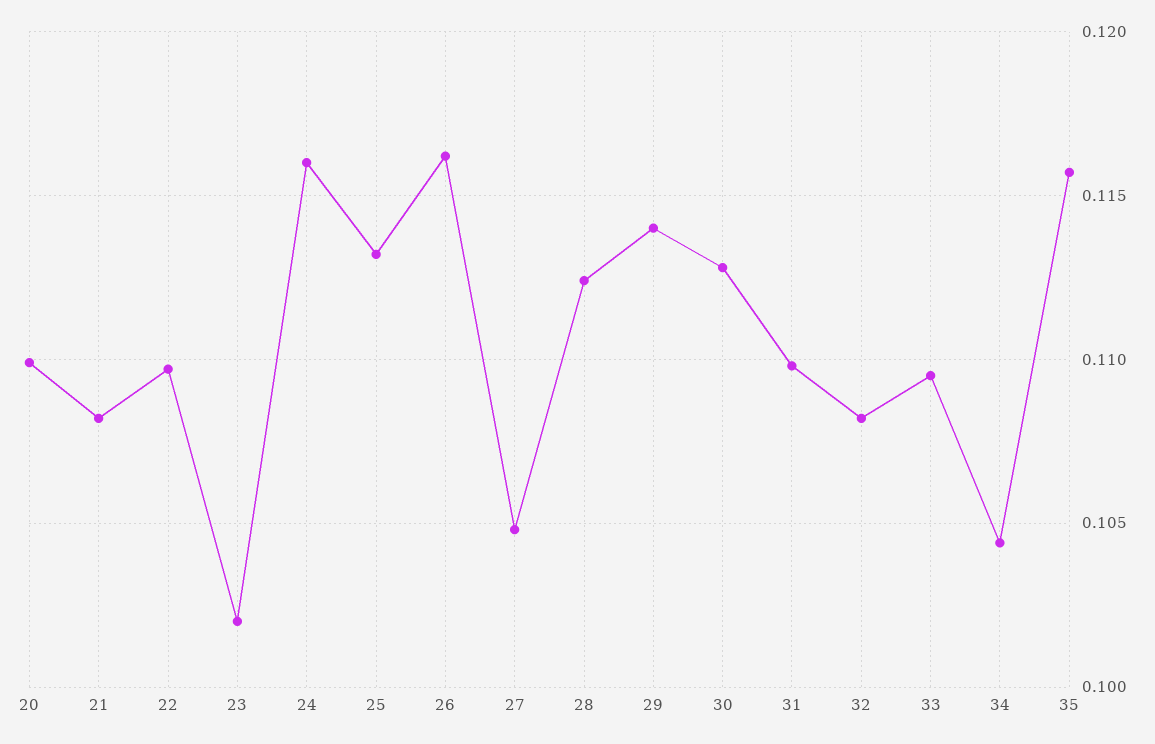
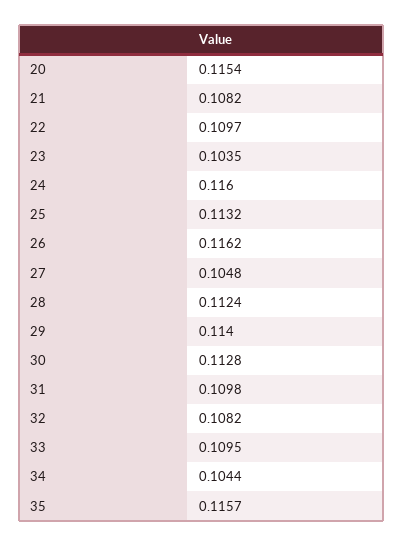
20: 0.11 -> 0.1154
23: 0.102 -> 0.1035

